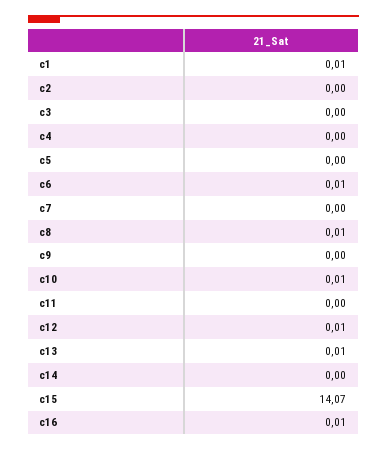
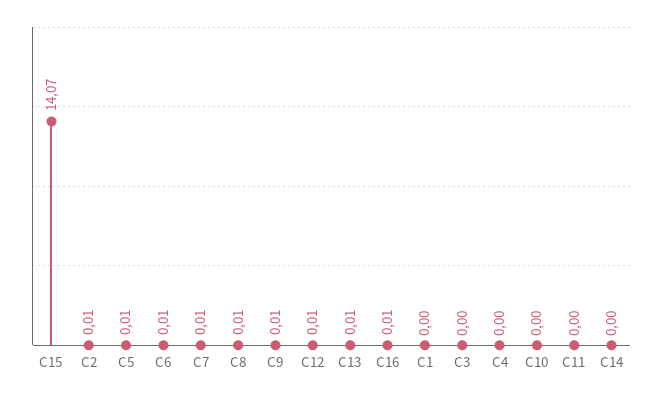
c1: 0.01 -> 0
c2: 0 -> 0.01
c5: 0 -> 0.01
c7: 0 -> 0.01
c9: 0 -> 0.01
c10: 0.01 -> 0

